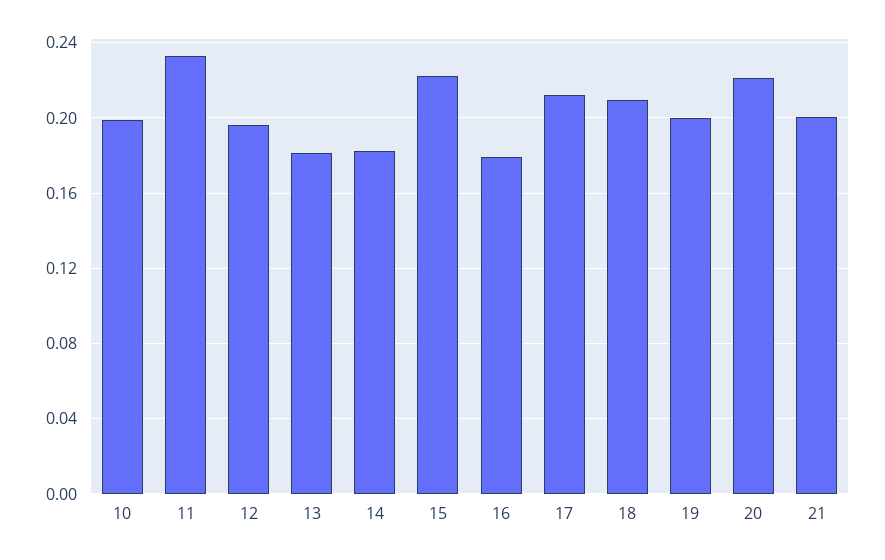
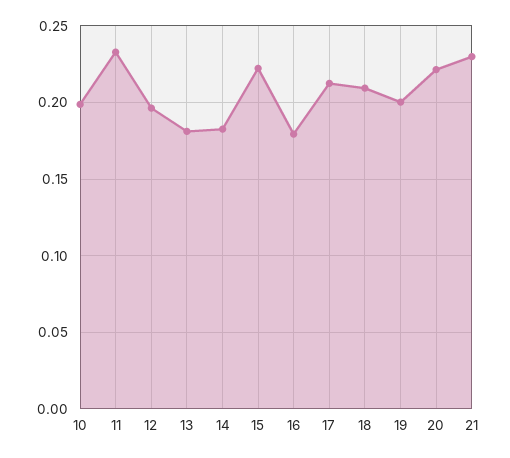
21: 0.2 -> 0.23

